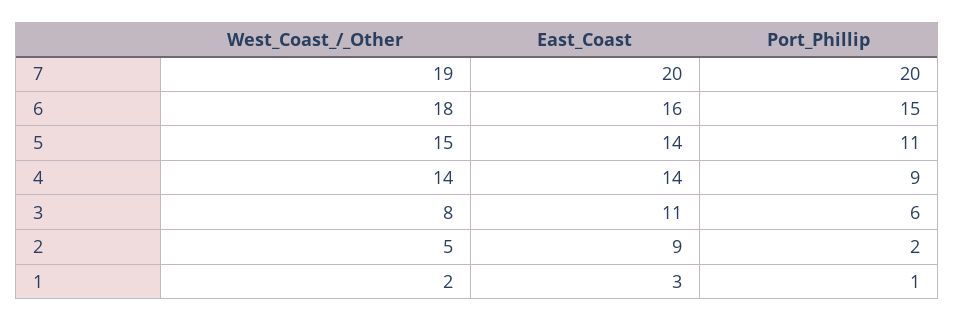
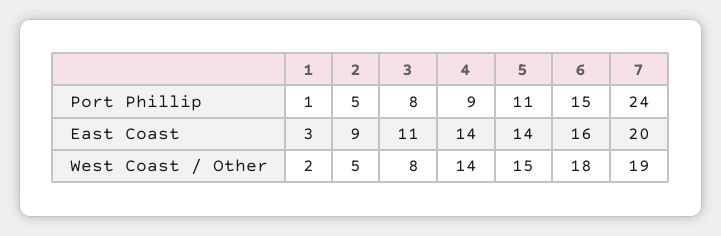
Port_Phillip, 7: 20 -> 24
Port_Phillip, 3: 6 -> 8
Port_Phillip, 2: 2 -> 5

